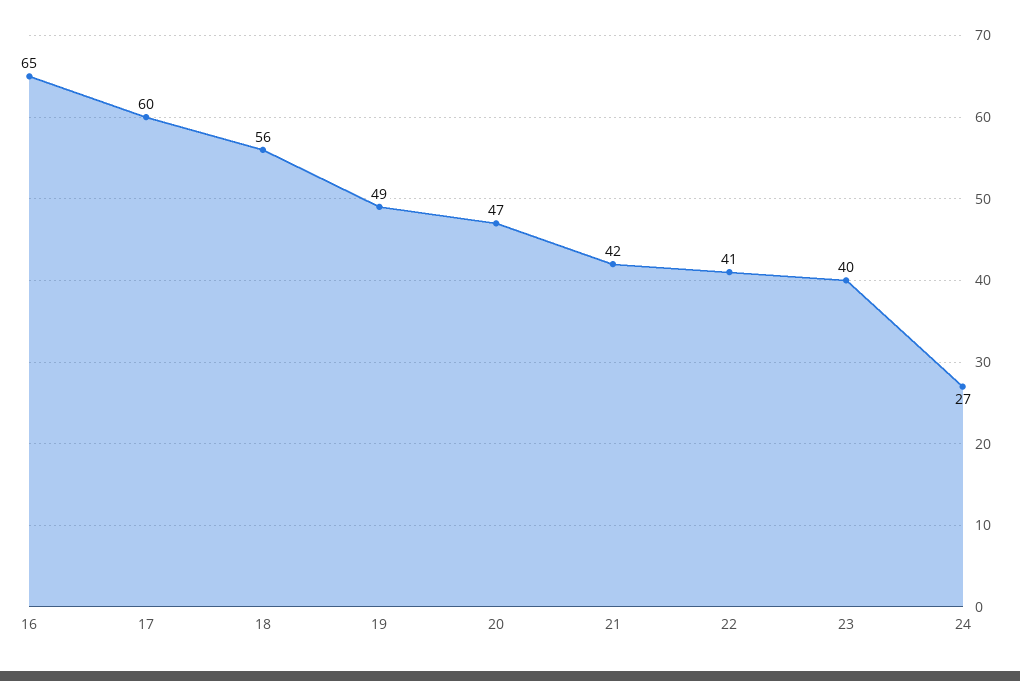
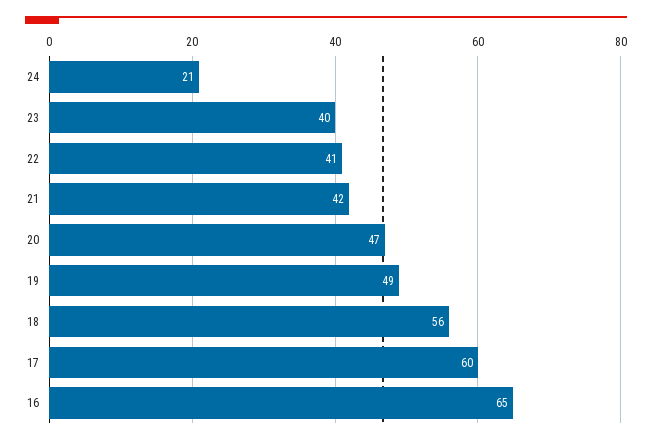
24: 27 -> 21

